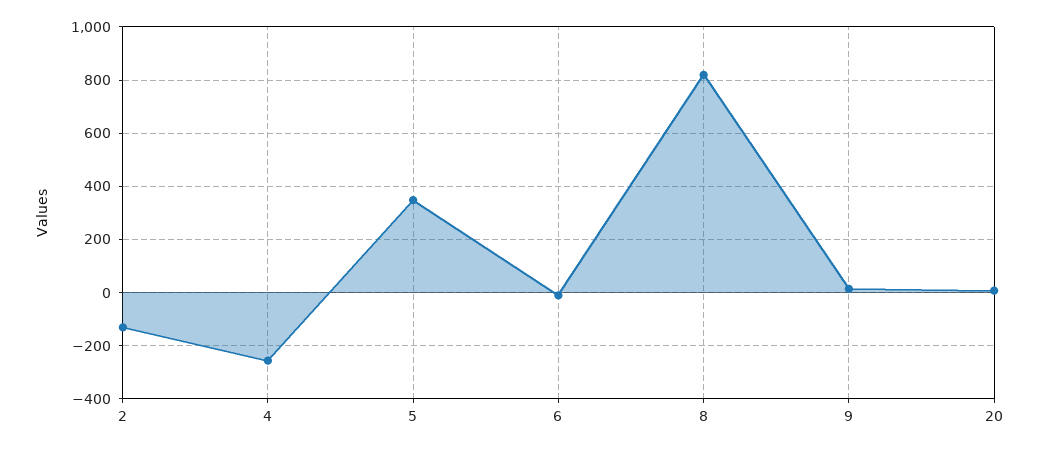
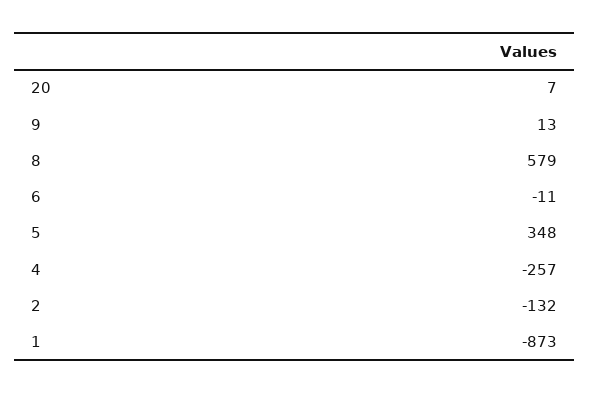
8: 825 -> 579
1: none -> -873

